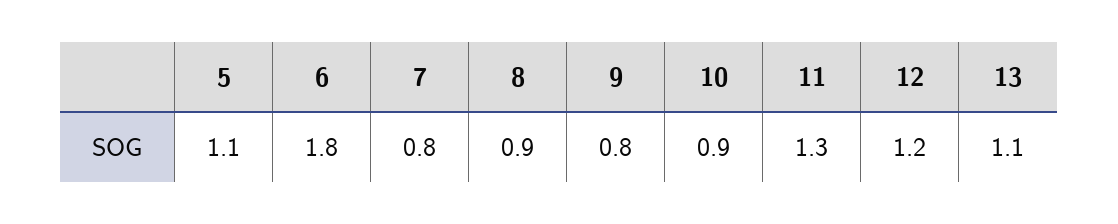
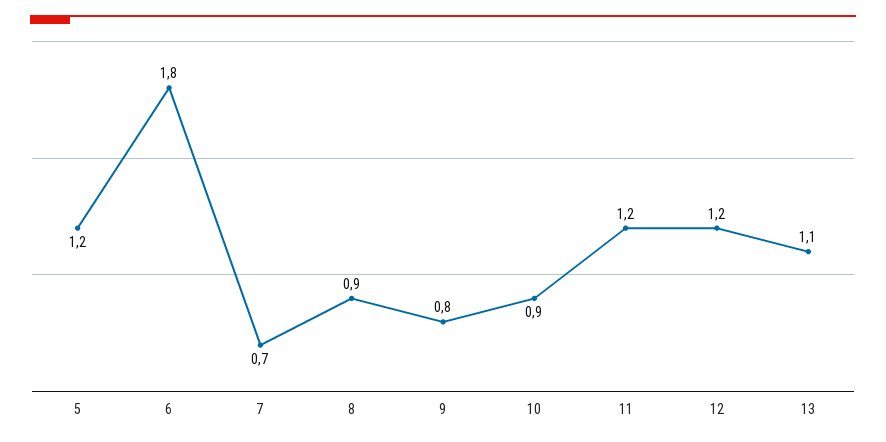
5: 1.1 -> 1.2
7: 0.8 -> 0.7
11: 1.3 -> 1.2

